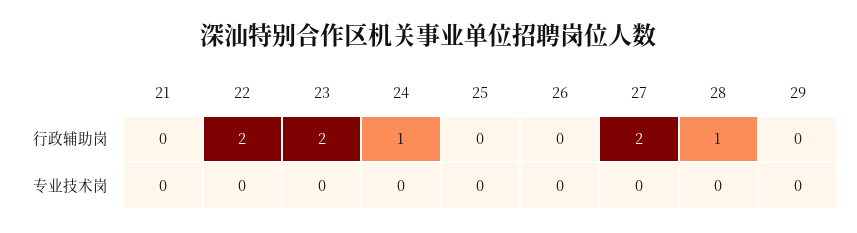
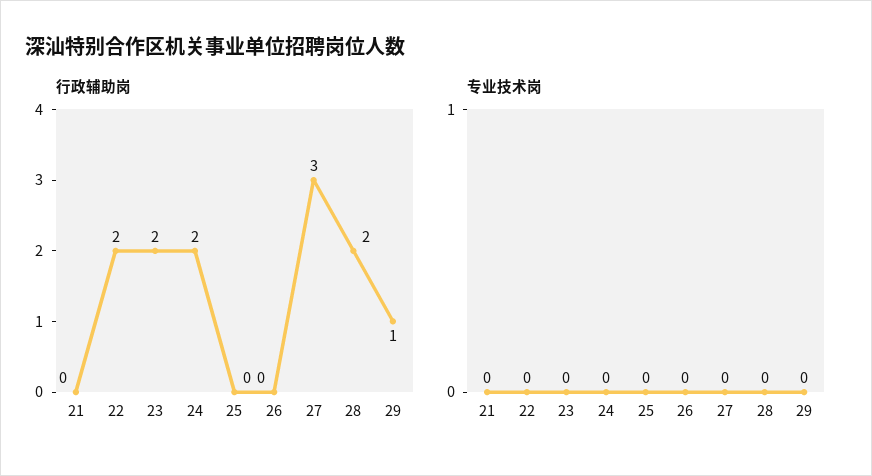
行政辅助岗, 24: 1 -> 2
行政辅助岗, 27: 2 -> 3
行政辅助岗, 28: 1 -> 2
行政辅助岗, 29: 0 -> 1

